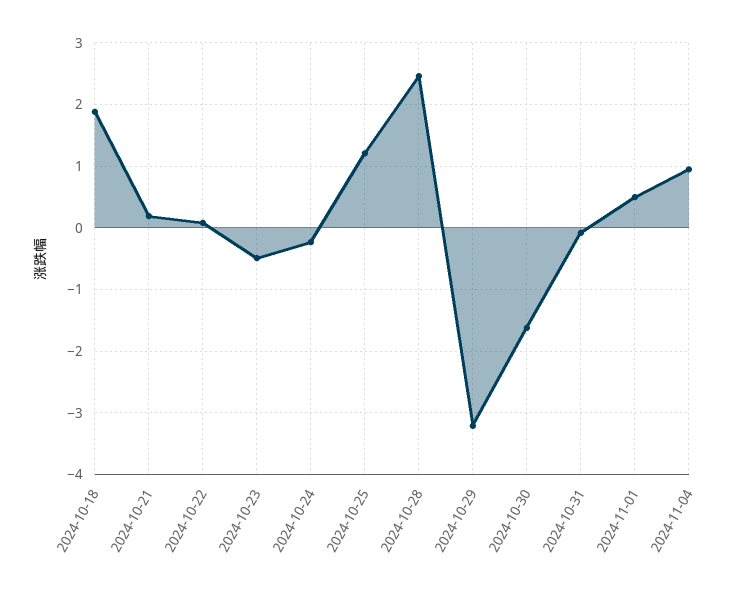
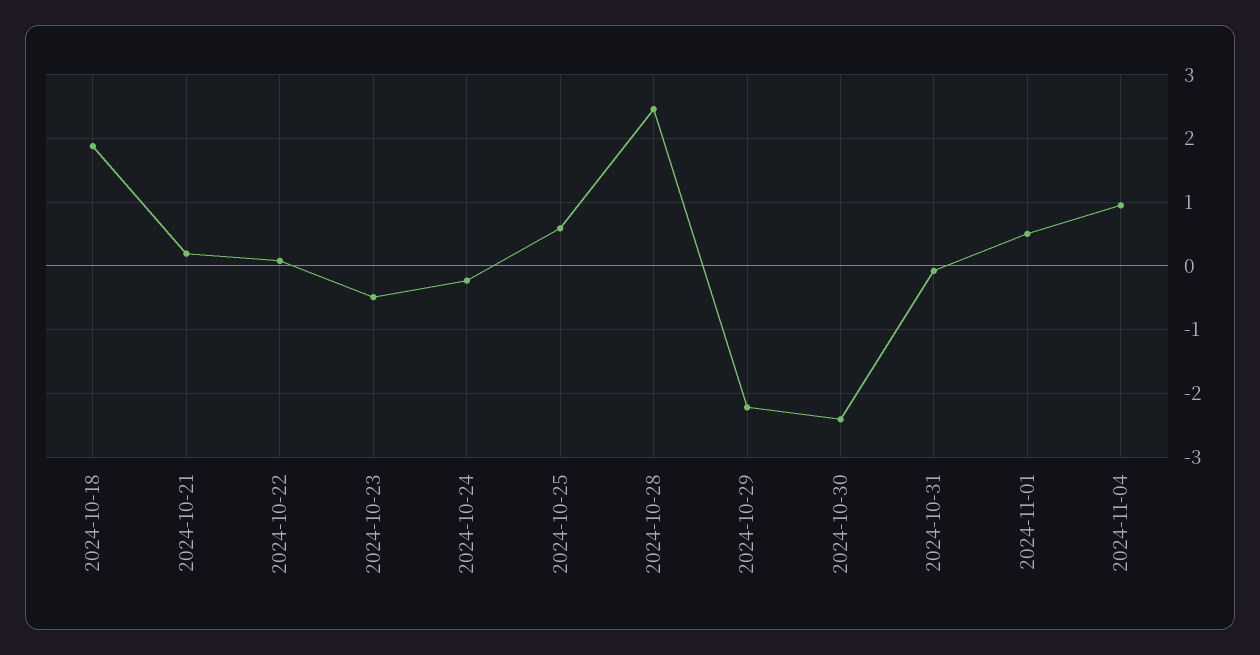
2024-10-25: 1.2 -> 0.6
2024-10-29: -3.2 -> -2.2
2024-10-30: -1.6 -> -2.4

